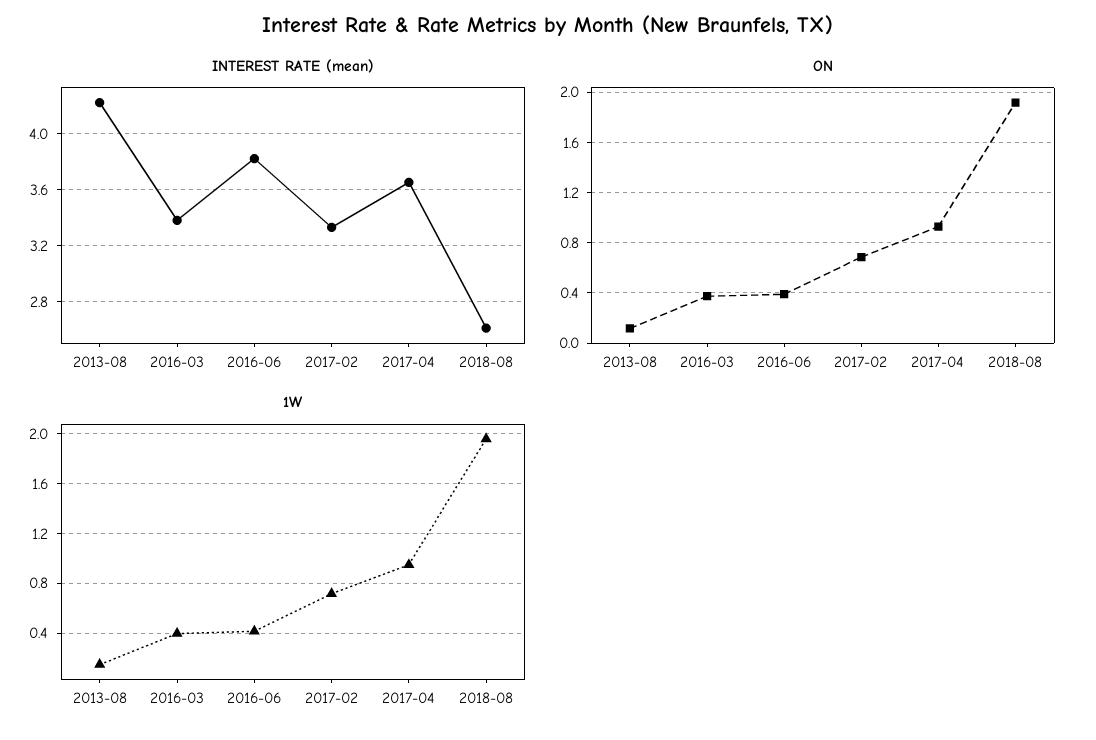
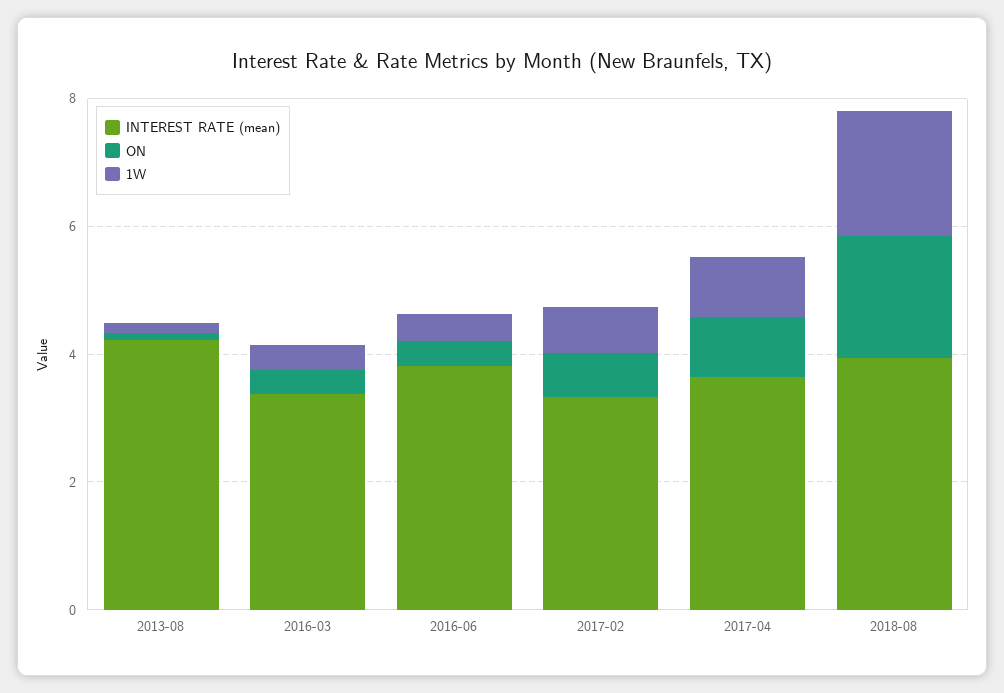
INTEREST RATE (mean), 2018-08: 2.6 -> 4

